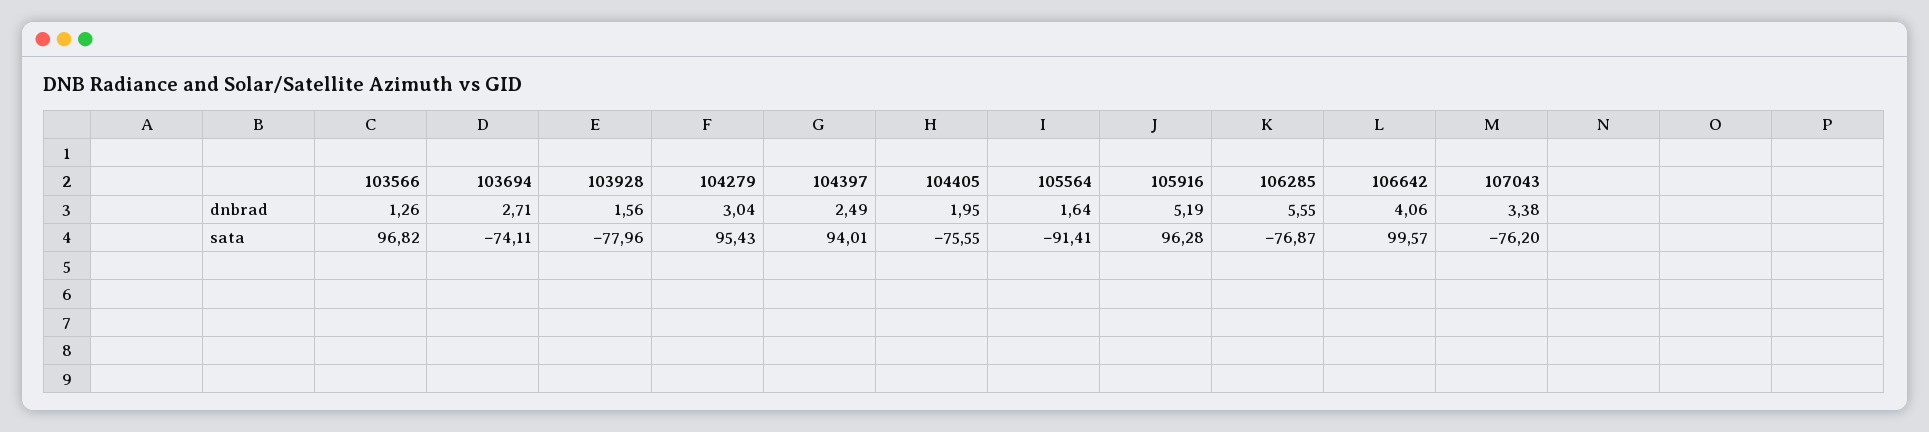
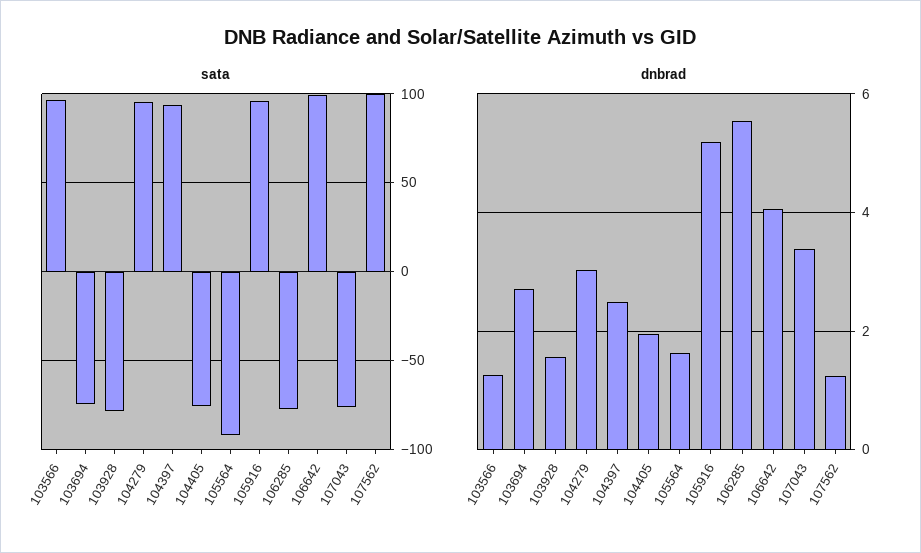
sata, 107562: none -> 100
dnbrad, 107562: none -> 1.2

